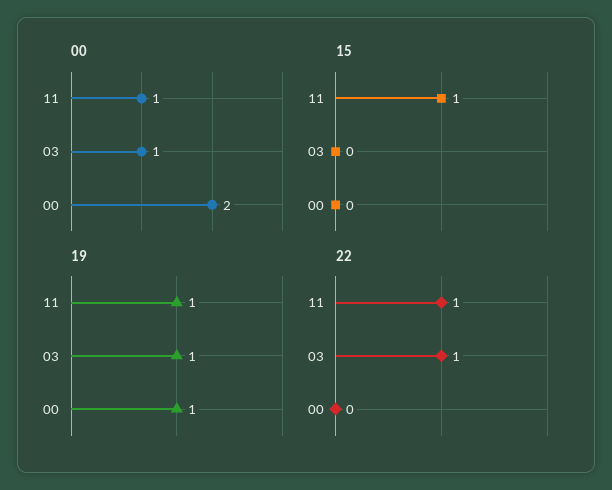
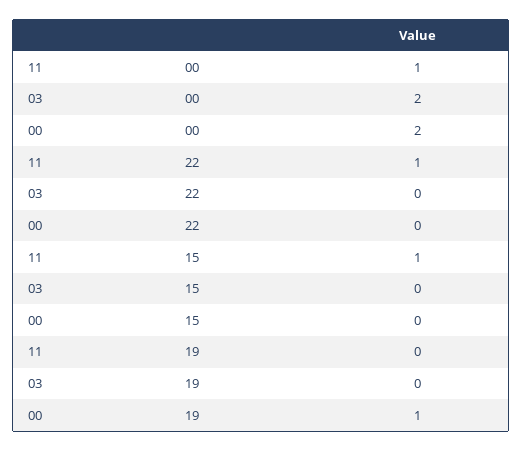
00, 03: 1 -> 2
19, 11: 1 -> 0
19, 03: 1 -> 0
22, 03: 1 -> 0

